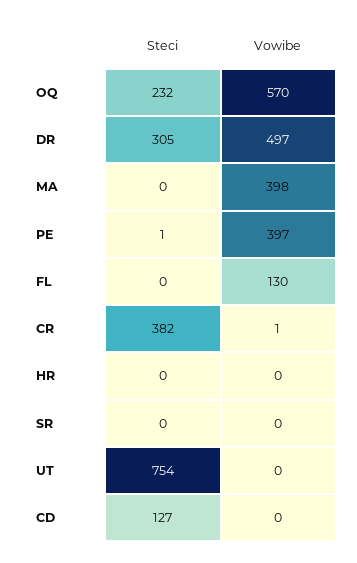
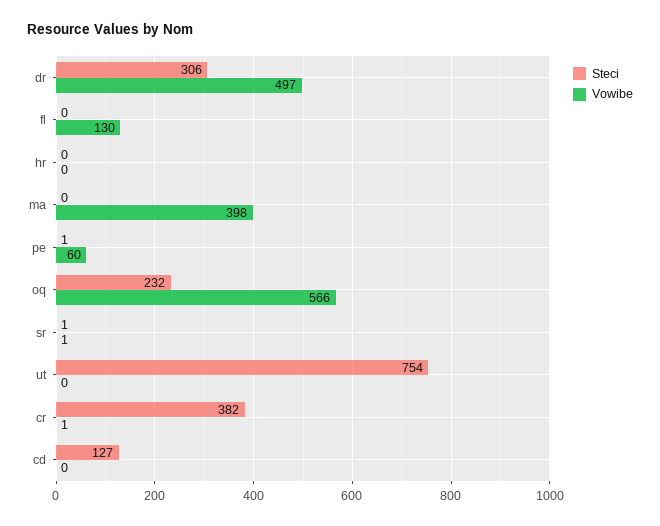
Vowibe, OQ: 570 -> 566
Steci, DR: 305 -> 306
Vowibe, PE: 397 -> 60
Steci, SR: 0 -> 1
Vowibe, SR: 0 -> 1

